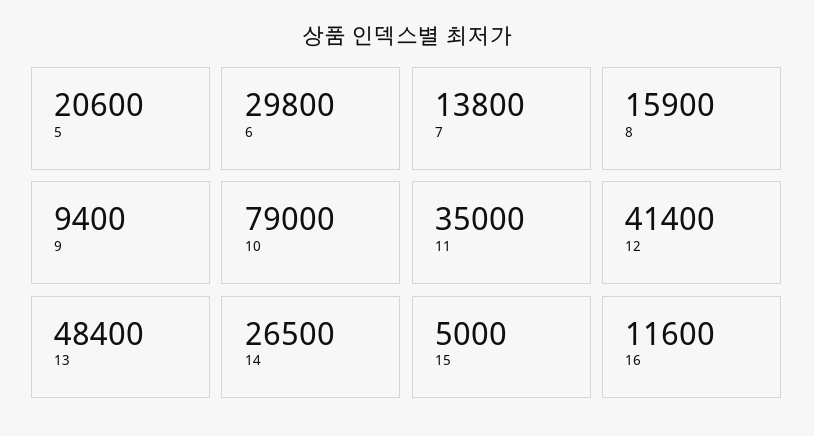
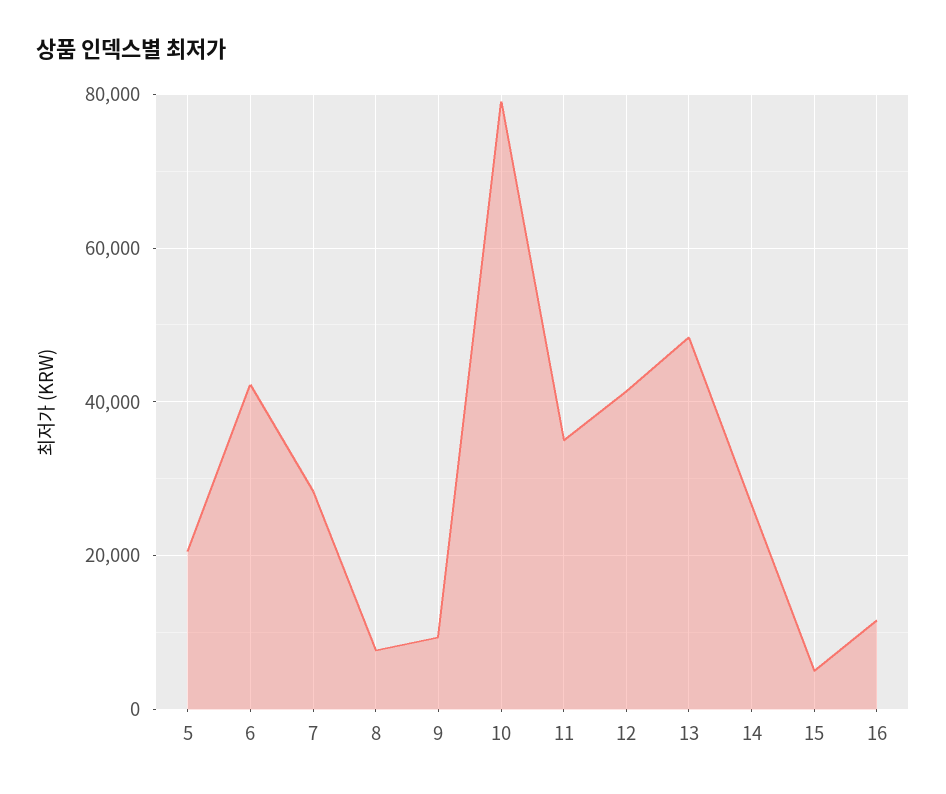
6: 29800 -> 42000
7: 13800 -> 28000
8: 15900 -> 8000

